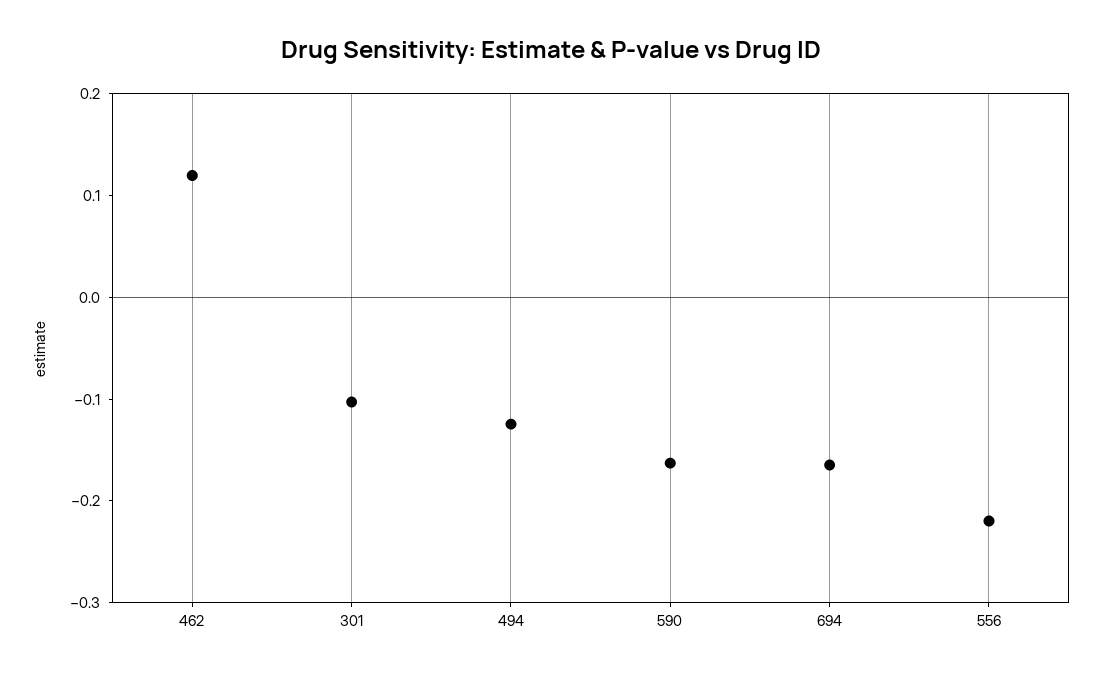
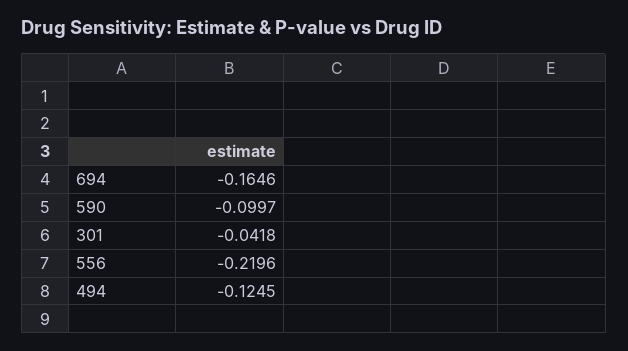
462: 0.12 -> none
301: -0.1 -> -0.0418
590: -0.16 -> -0.0997

